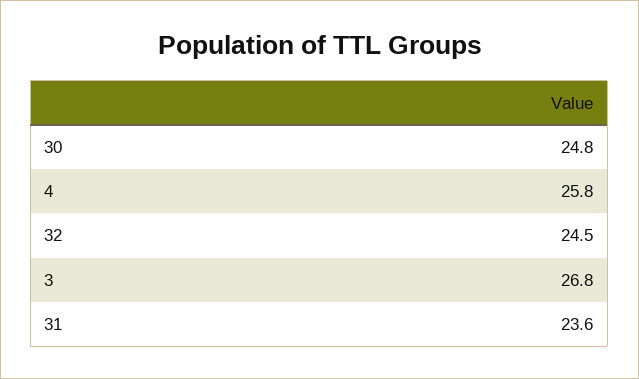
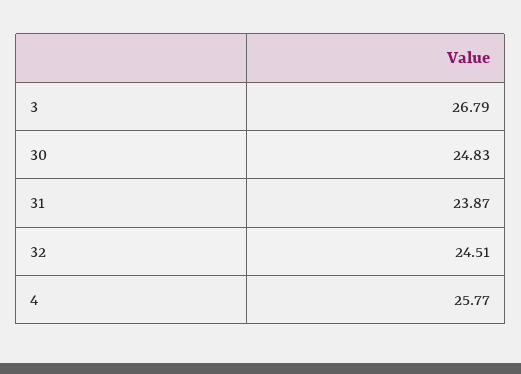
31: 23.6 -> 23.87

